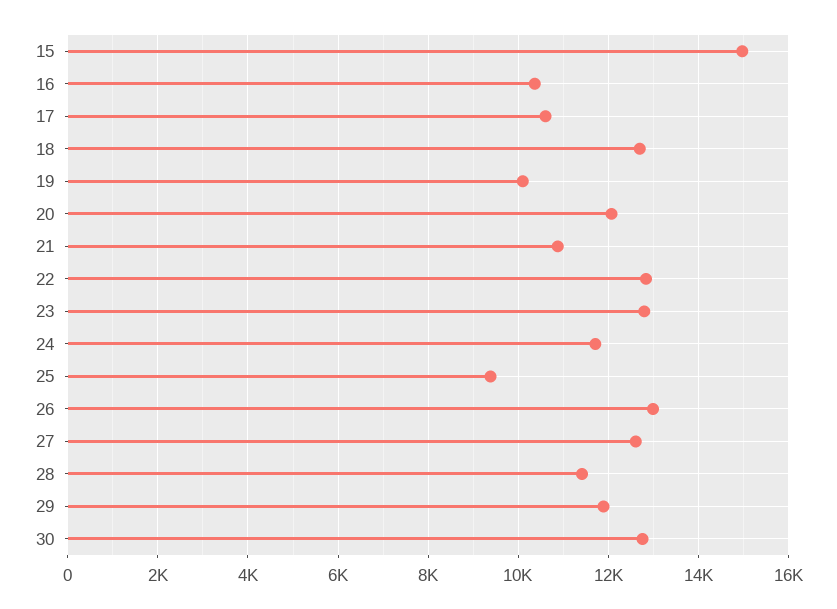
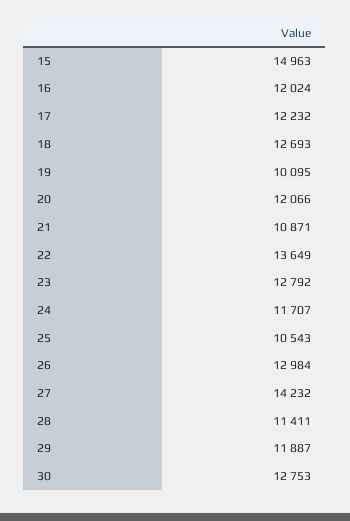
16: 10400 -> 12024
17: 10600 -> 12232
22: 12800 -> 13649
25: 9400 -> 10543
27: 12600 -> 14232

